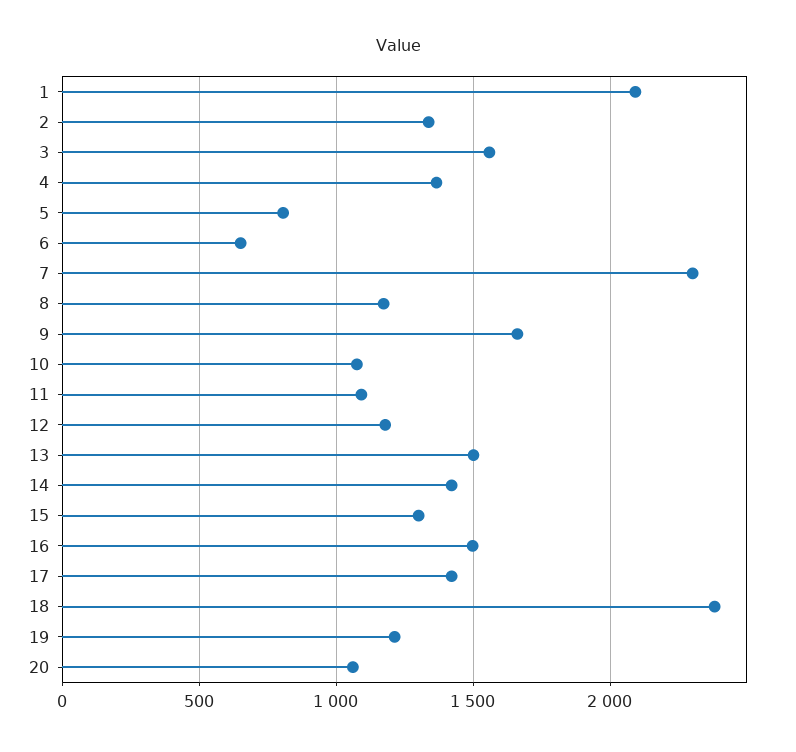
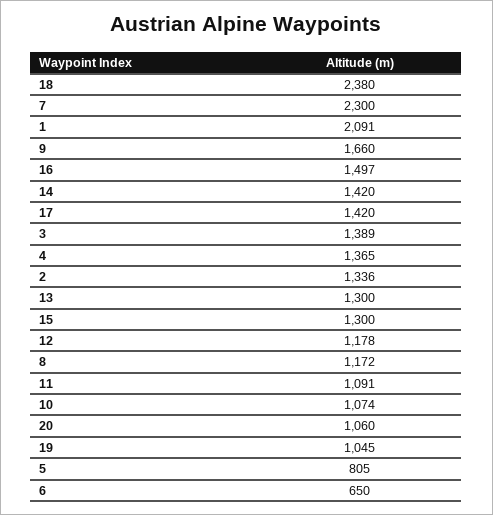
3: 1550 -> 1389
13: 1500 -> 1300
19: 1200 -> 1045

